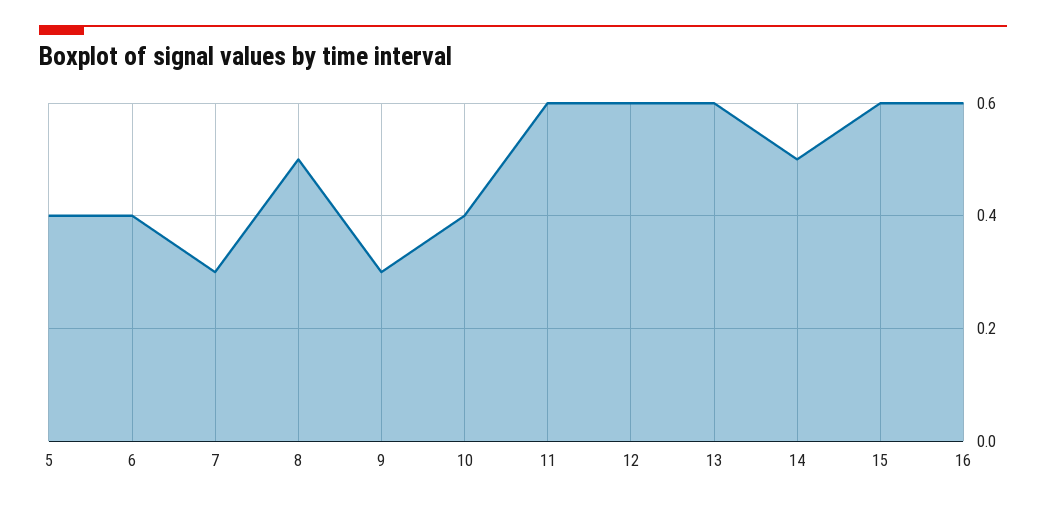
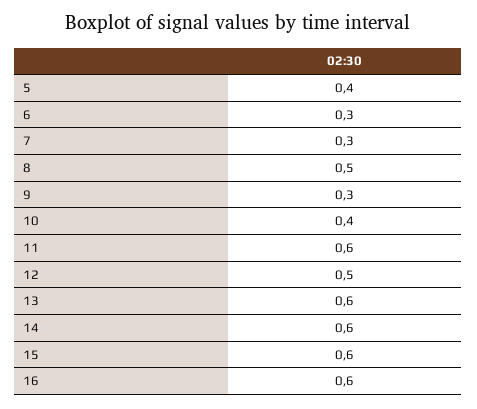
6: 0.4 -> 0.3
12: 0.6 -> 0.5
14: 0.5 -> 0.6

